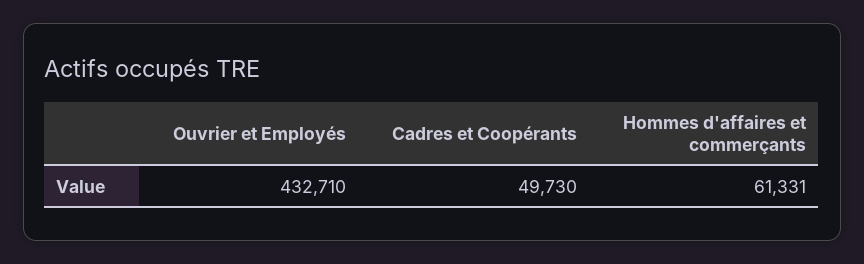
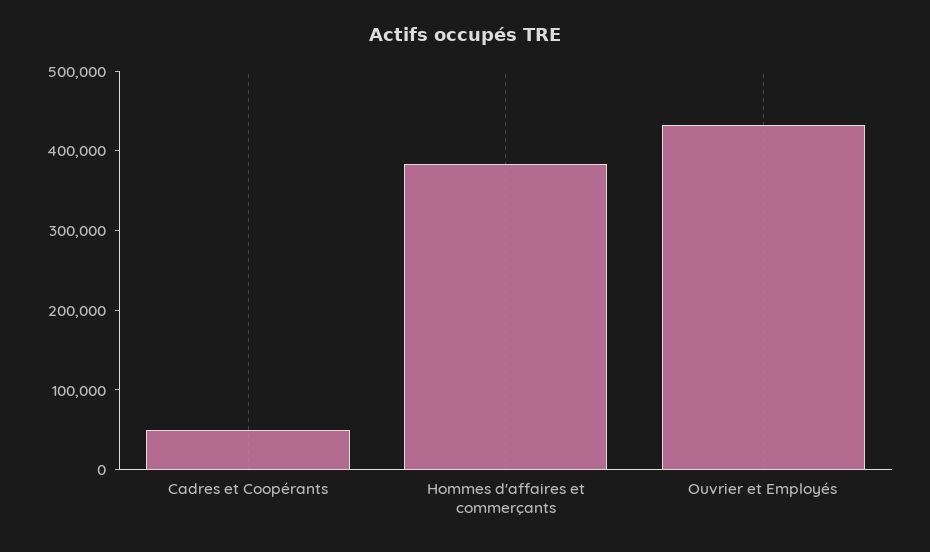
Hommes d'affaires et commerçants: 61331 -> 380000

